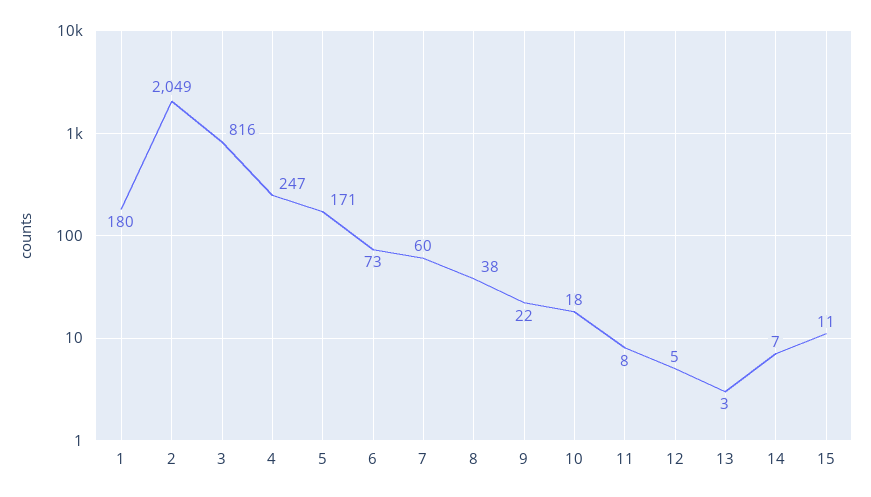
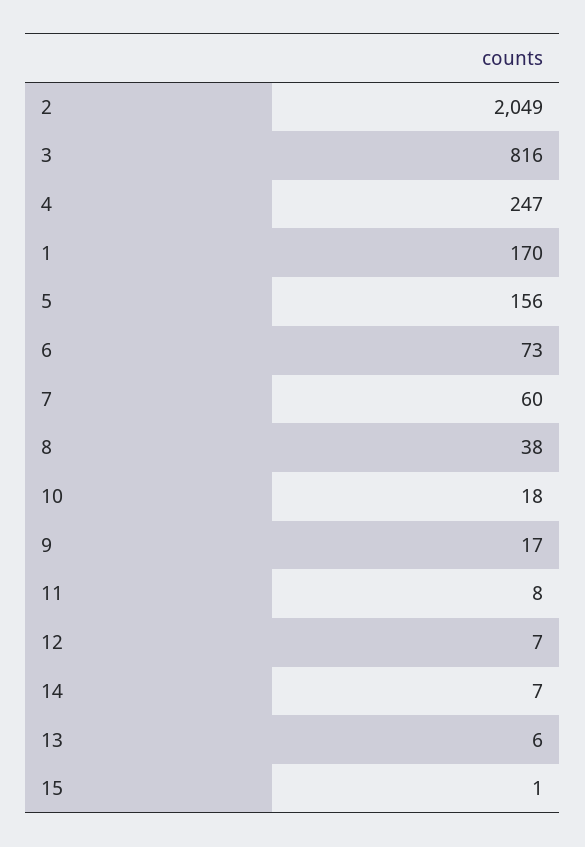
1: 180 -> 170
5: 171 -> 156
9: 22 -> 17
12: 5 -> 7
13: 3 -> 6
15: 11 -> 1

